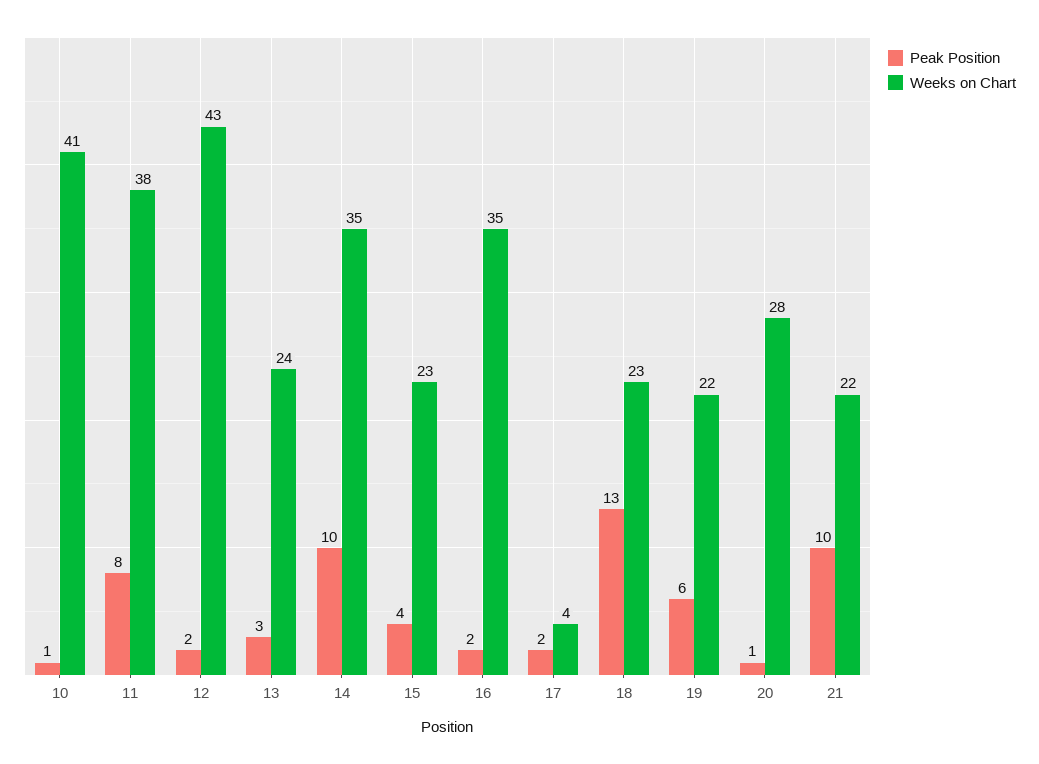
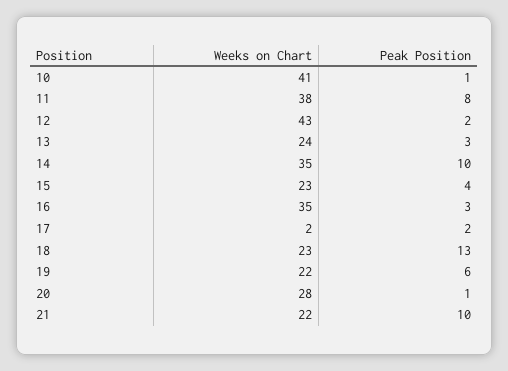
Peak Position, 16: 2 -> 3
Weeks on Chart, 17: 4 -> 2

